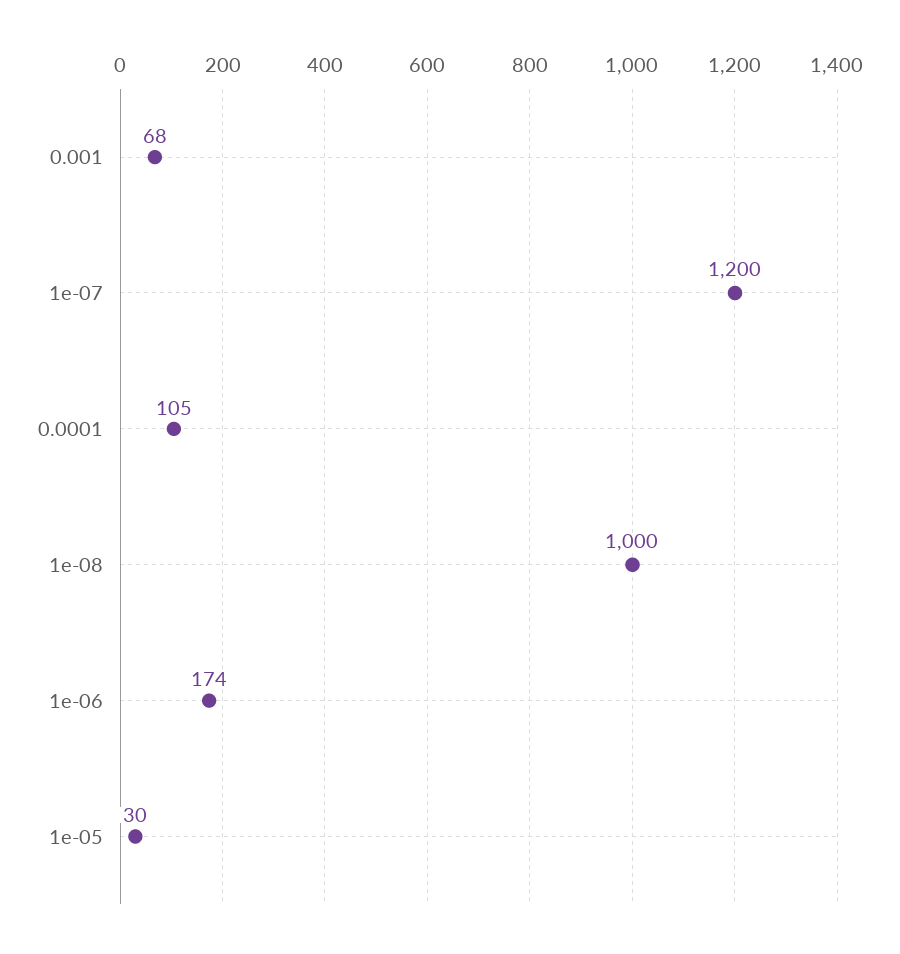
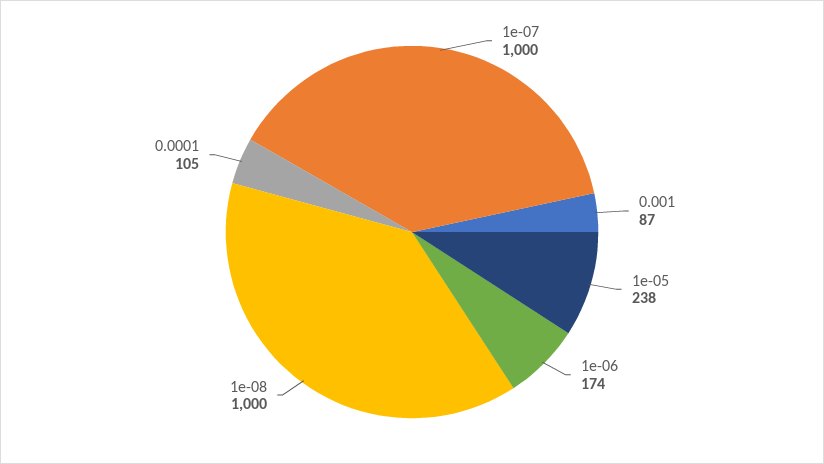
0.001: 68 -> 87
1e-07: 1200 -> 1000
1e-05: 30 -> 238

